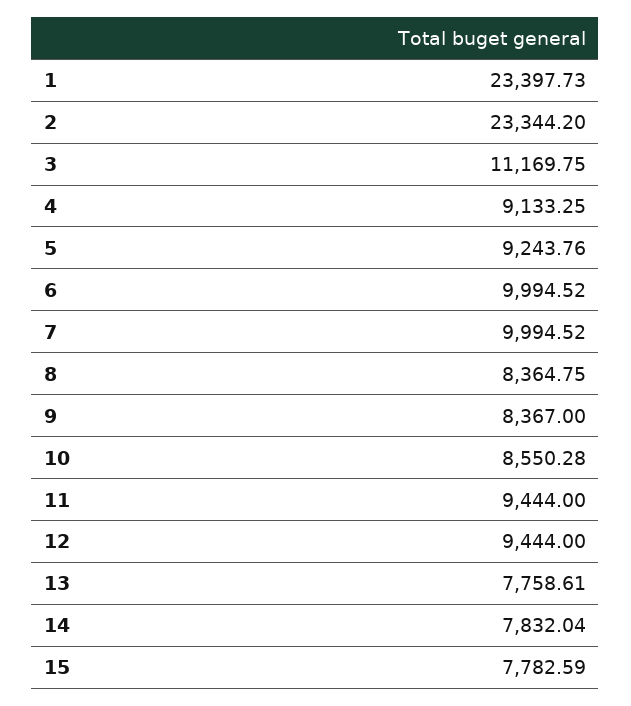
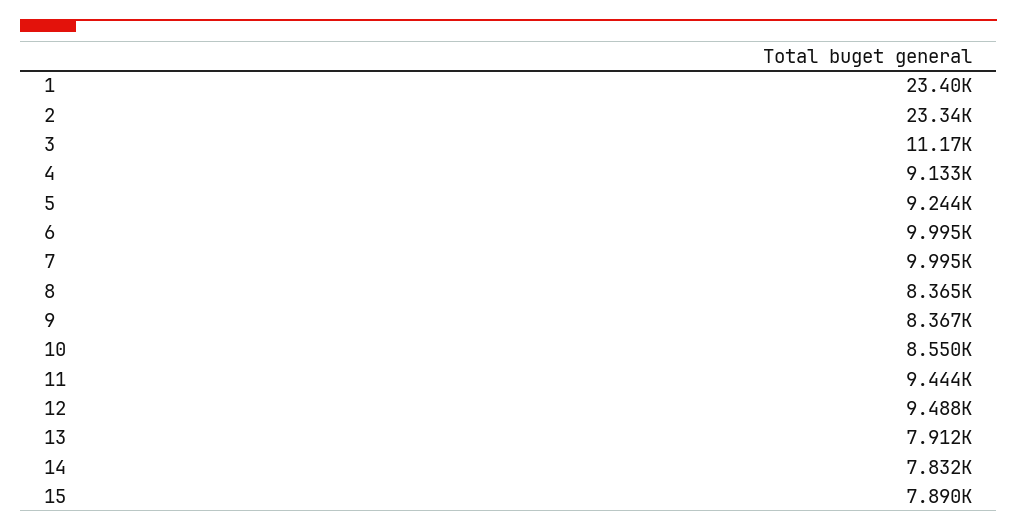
12: 9444 -> 9488
13: 7758.61 -> 7912
15: 7782.59 -> 7890

